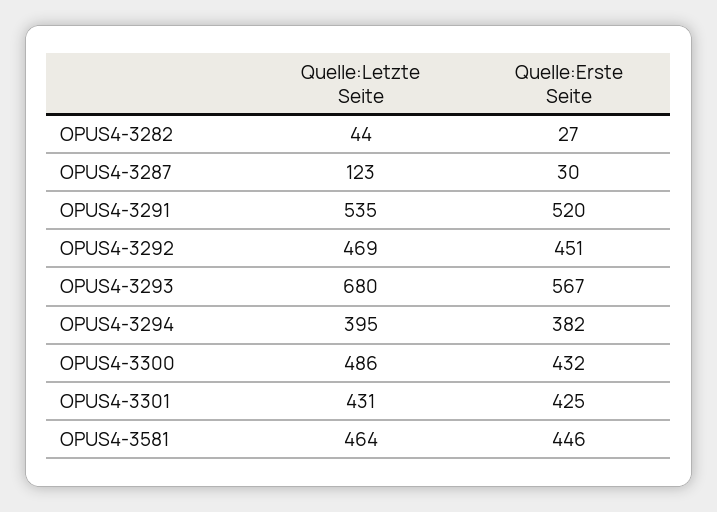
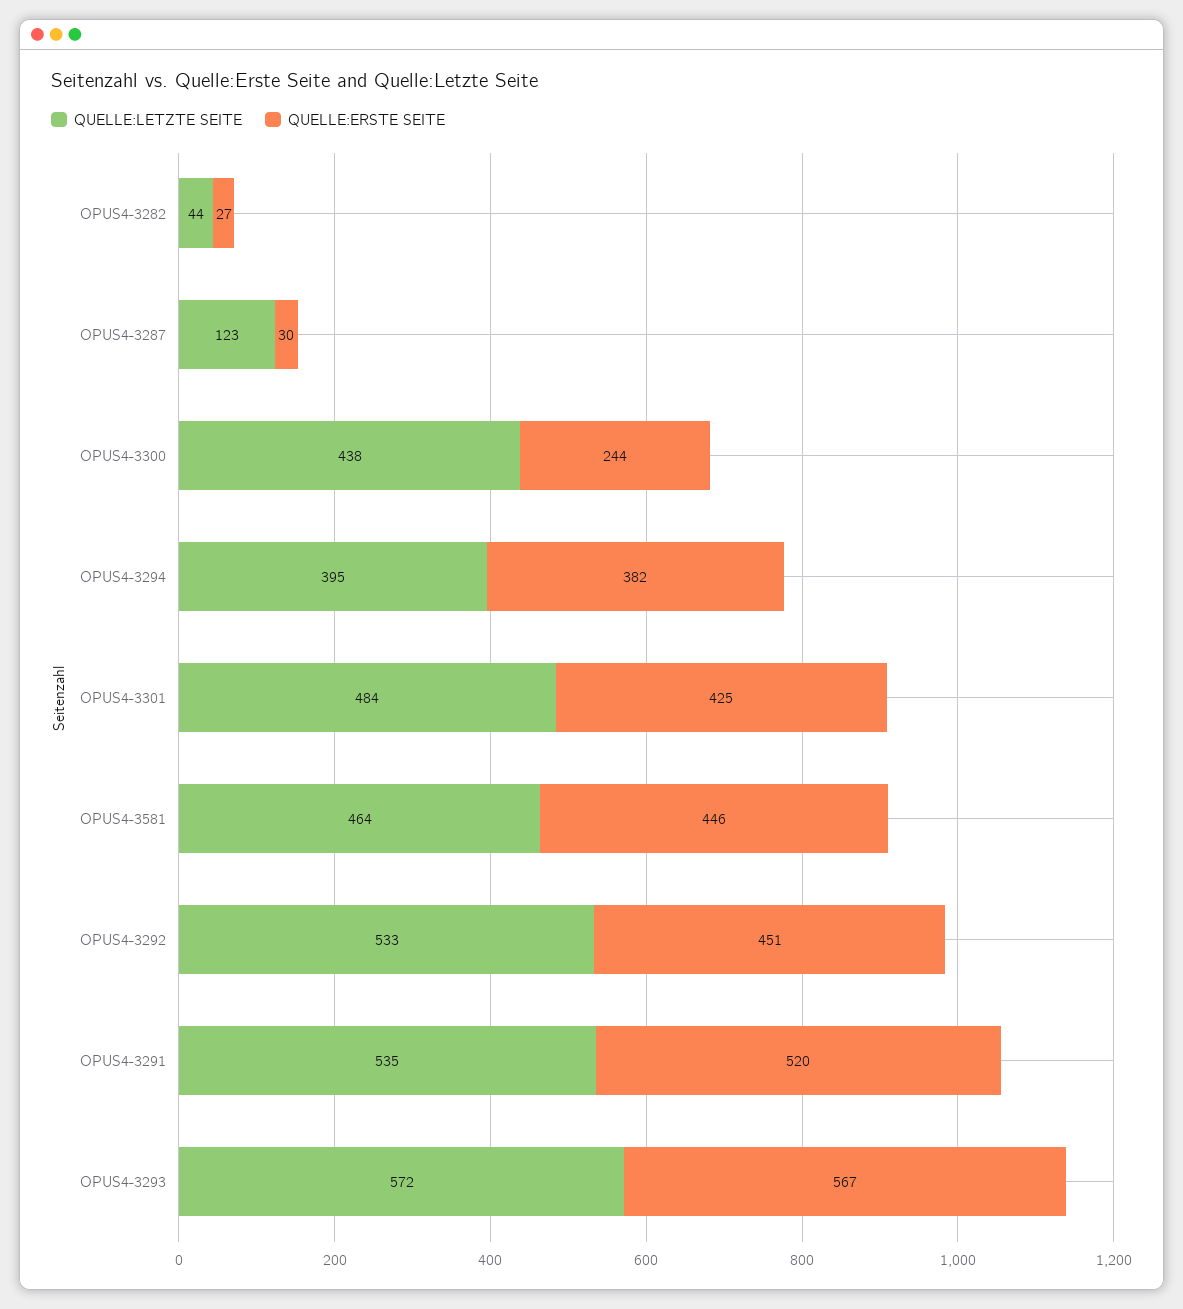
Quelle:Letzte Seite, OPUS4-3292: 469 -> 533
Quelle:Letzte Seite, OPUS4-3293: 680 -> 572
Quelle:Letzte Seite, OPUS4-3300: 486 -> 438
Quelle:Erste Seite, OPUS4-3300: 432 -> 244
Quelle:Letzte Seite, OPUS4-3301: 431 -> 484

